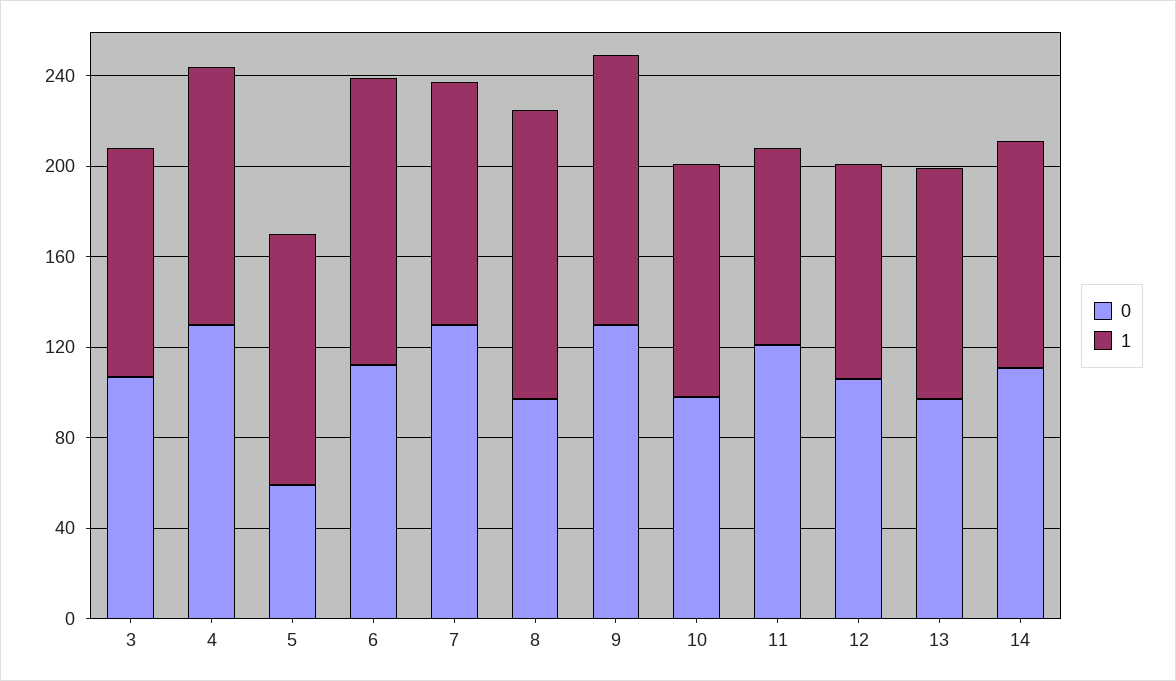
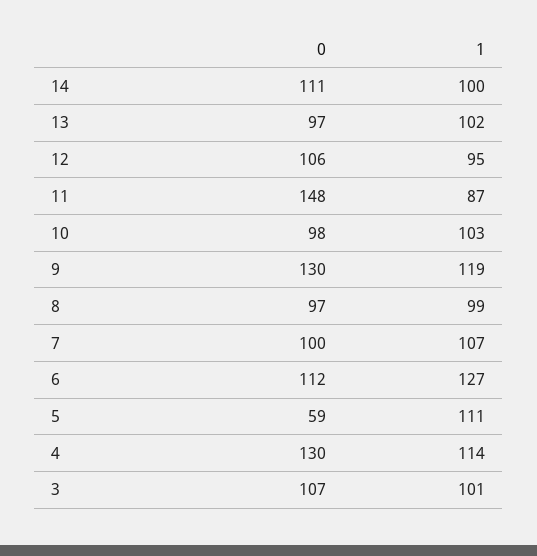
0, 7: 130 -> 100
1, 8: 130 -> 99
0, 11: 120 -> 148

